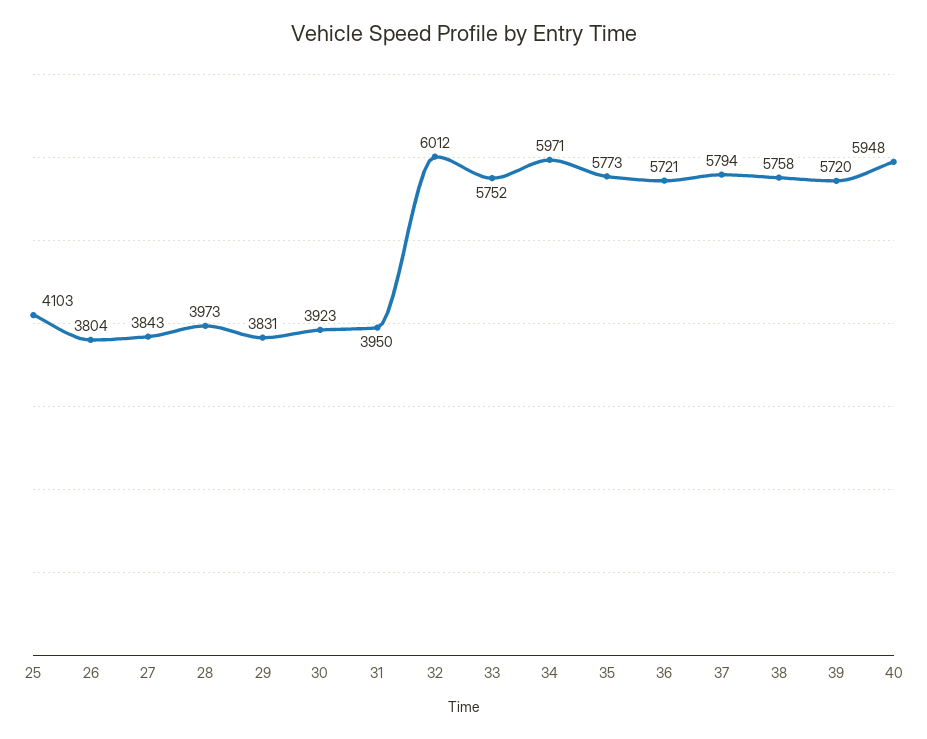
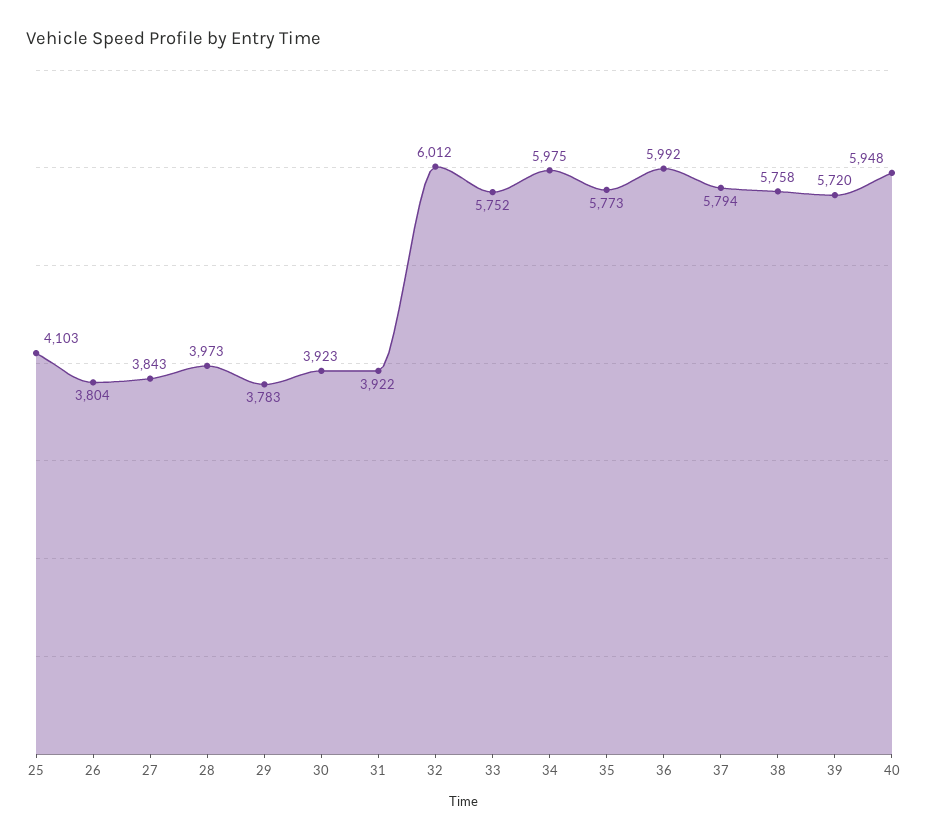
29: 3831 -> 3783
31: 3950 -> 3922
34: 5971 -> 5975
36: 5721 -> 5992

